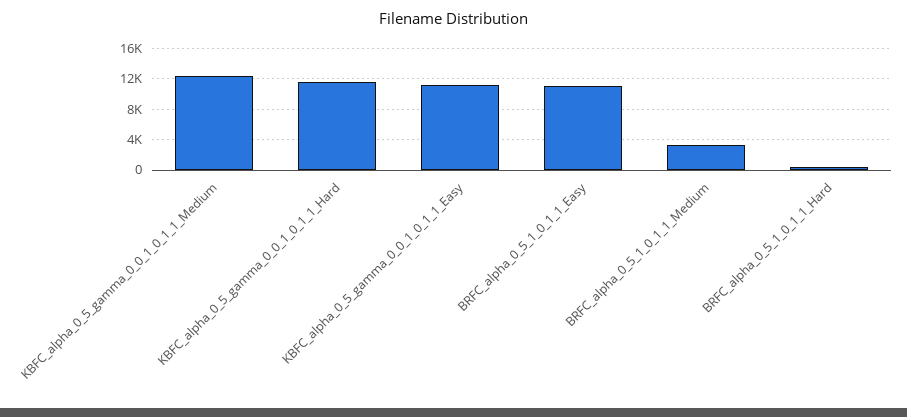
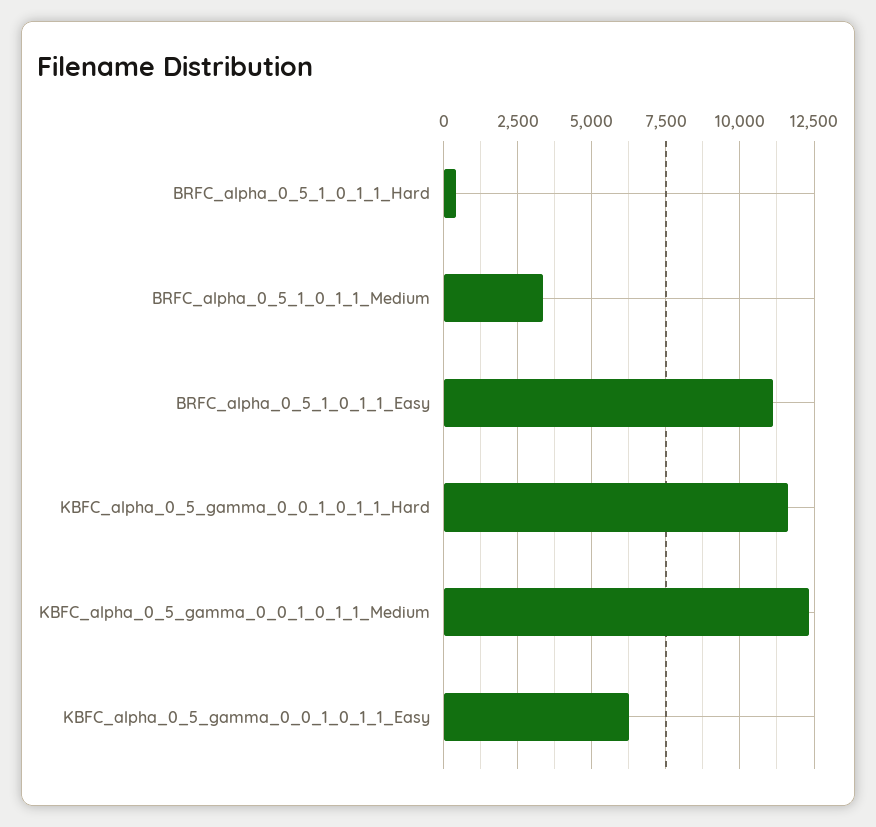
KBFC_alpha_0_5_gamma_0_0_1_0_1_1_Easy: 11000 -> 6250

